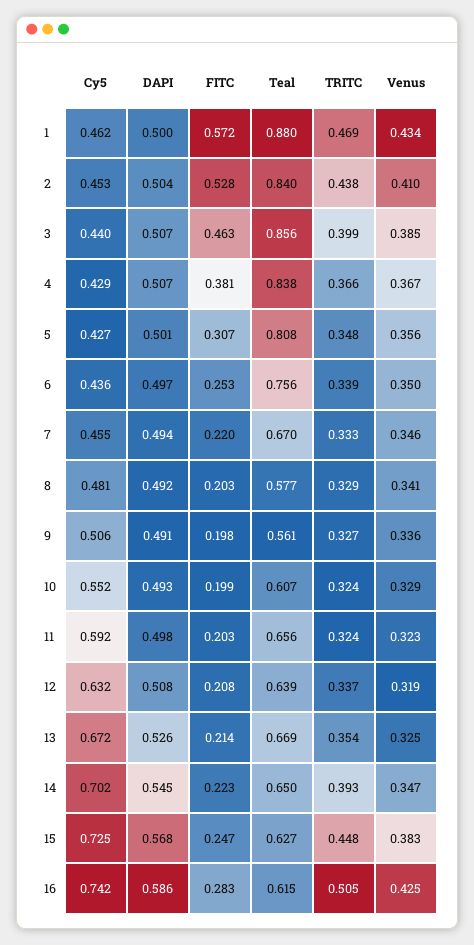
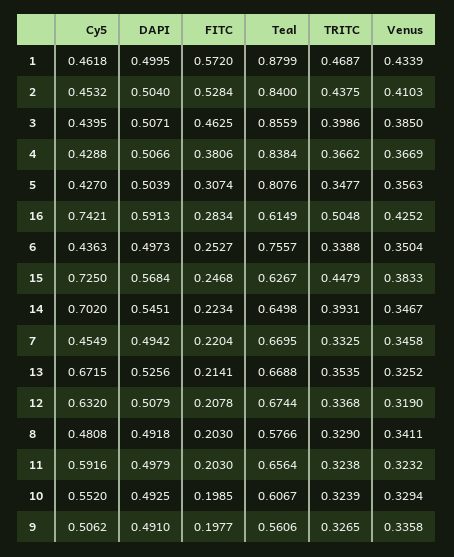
DAPI, 5: 0.501 -> 0.5039
Teal, 12: 0.639 -> 0.6744
DAPI, 16: 0.586 -> 0.5913

